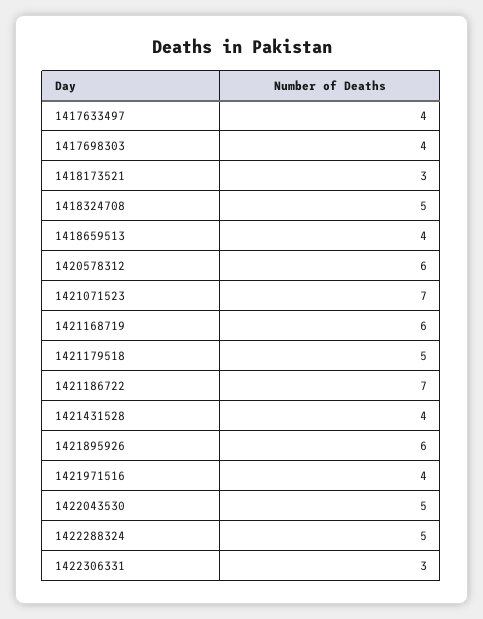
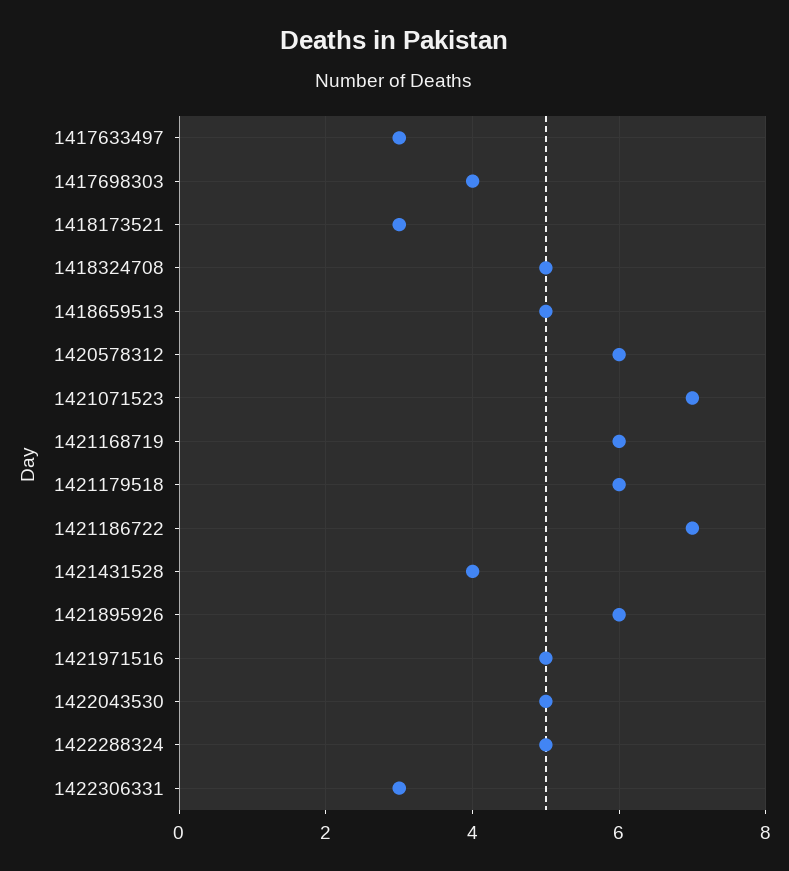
1417633497: 4 -> 3
1418659513: 4 -> 5
1421179518: 5 -> 6
1421971516: 4 -> 5

